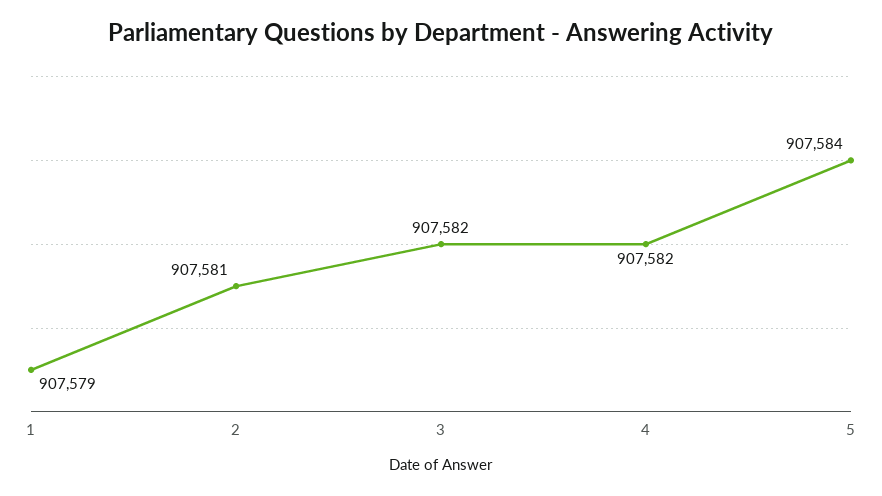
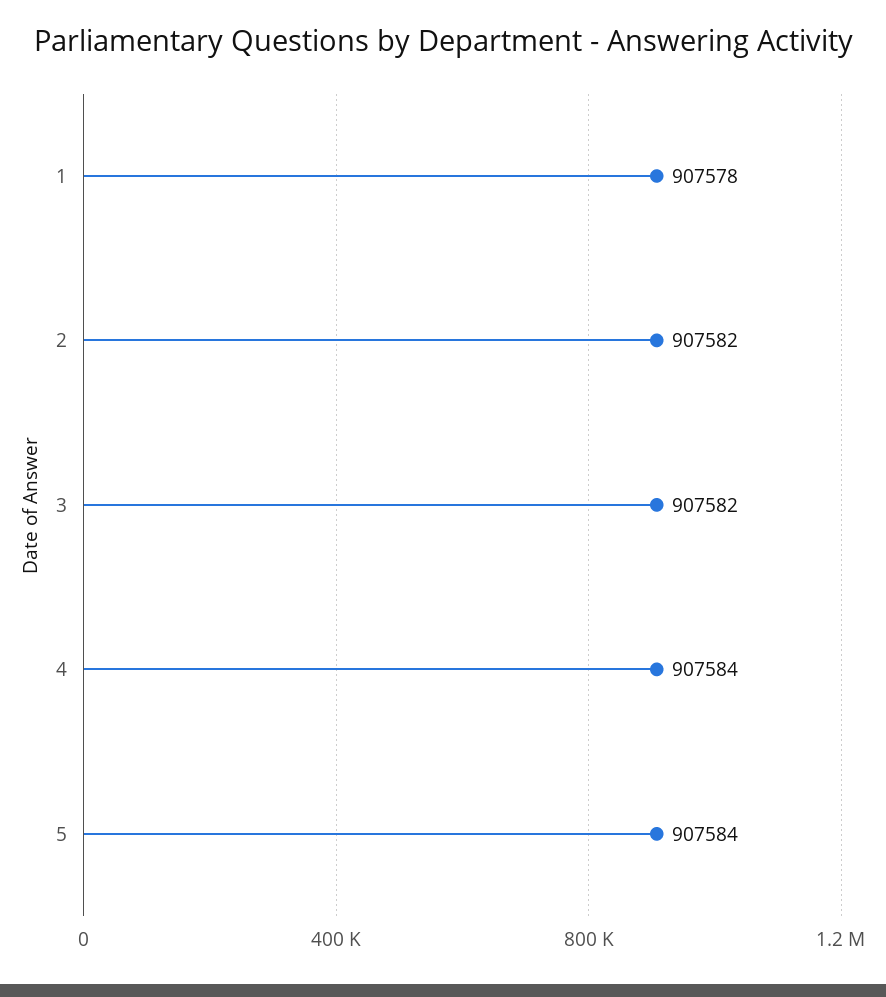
1: 907579 -> 907578
2: 907581 -> 907582
4: 907582 -> 907584

